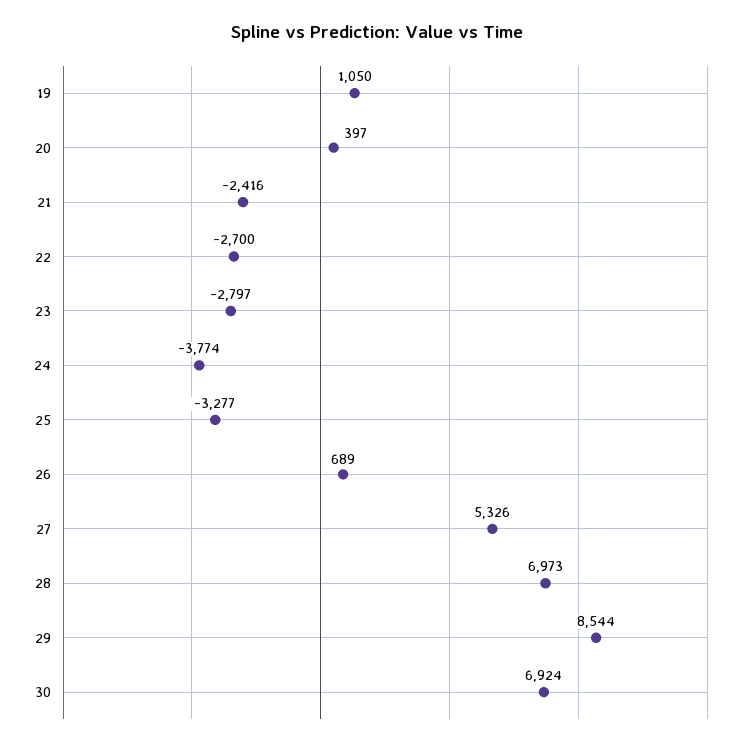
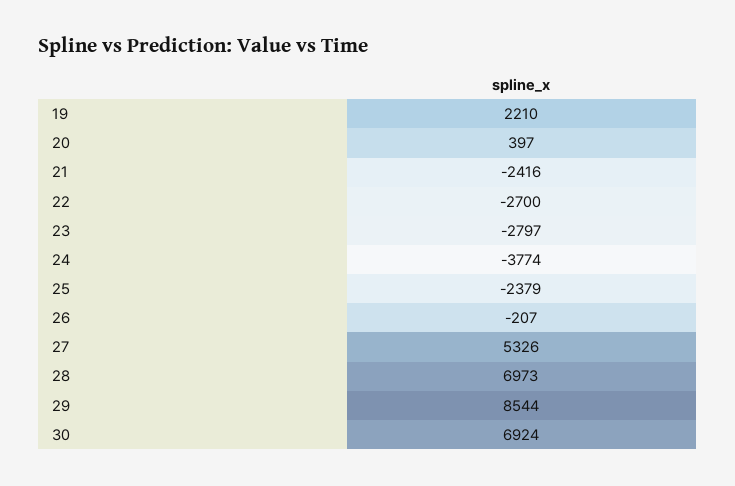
19: 1050 -> 2210
25: -3277 -> -2379
26: 689 -> -207

